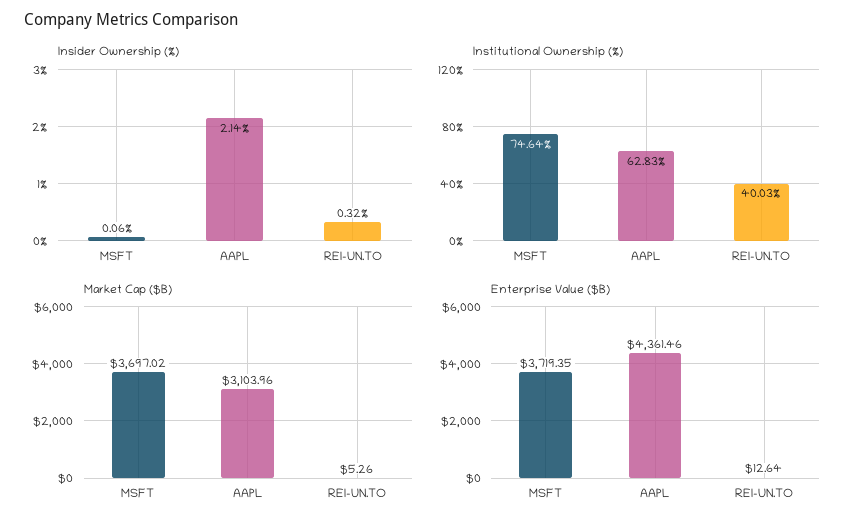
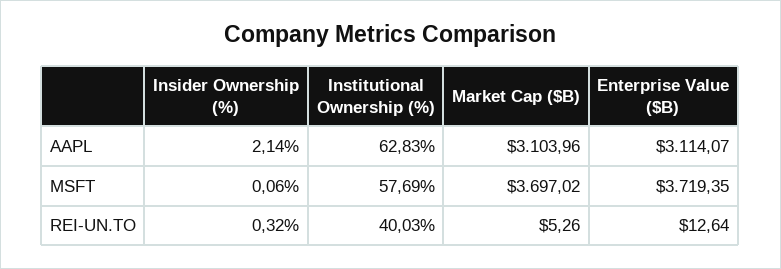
Institutional Ownership (%), MSFT: 74.64 -> 57.69
Enterprise Value ($B), AAPL: 4361.46 -> 3114.07

